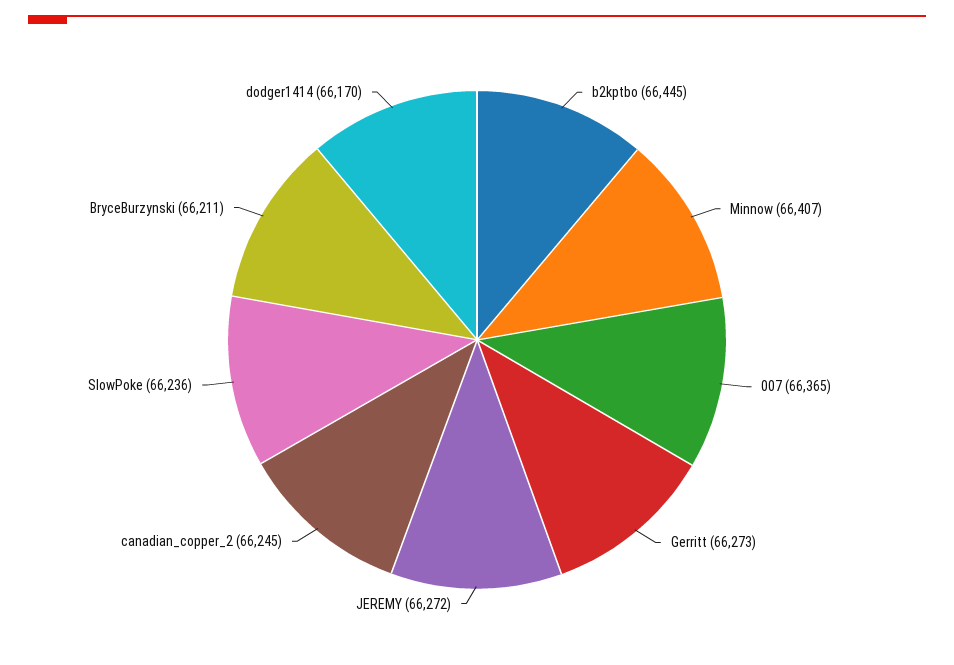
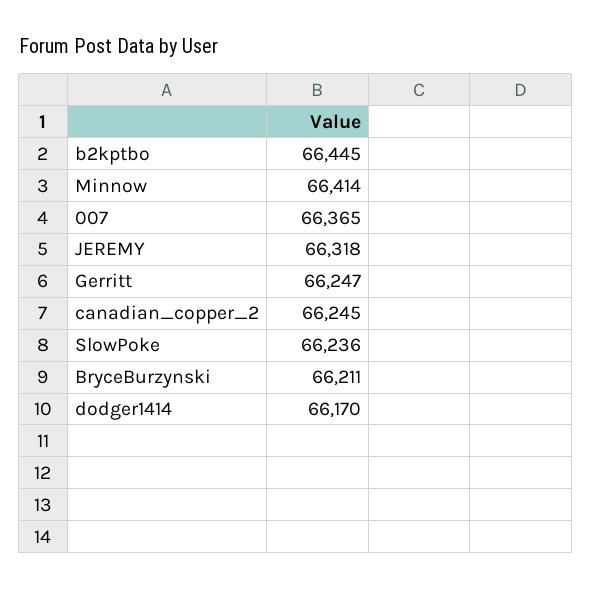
Minnow: 66407 -> 66414
Gerritt: 66273 -> 66247
JEREMY: 66272 -> 66318

